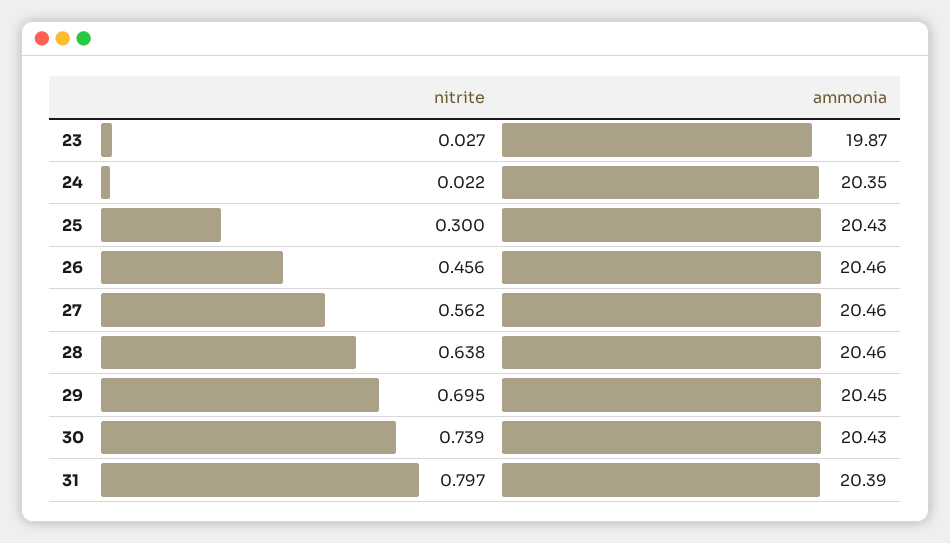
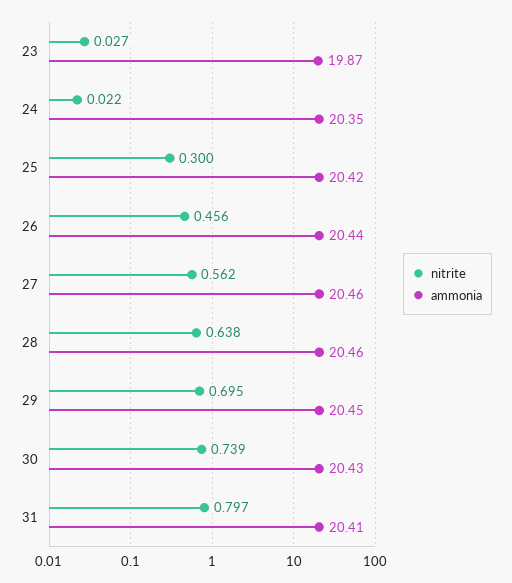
ammonia, 25: 20.43 -> 20.42
ammonia, 26: 20.46 -> 20.44
ammonia, 31: 20.39 -> 20.41

